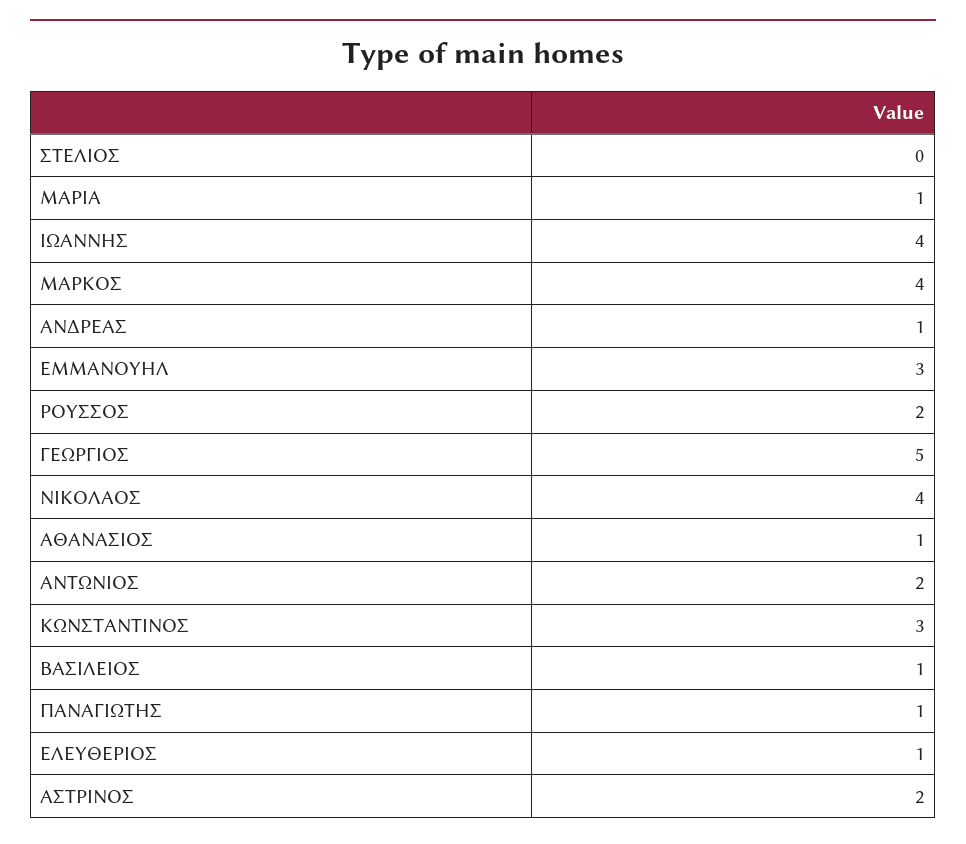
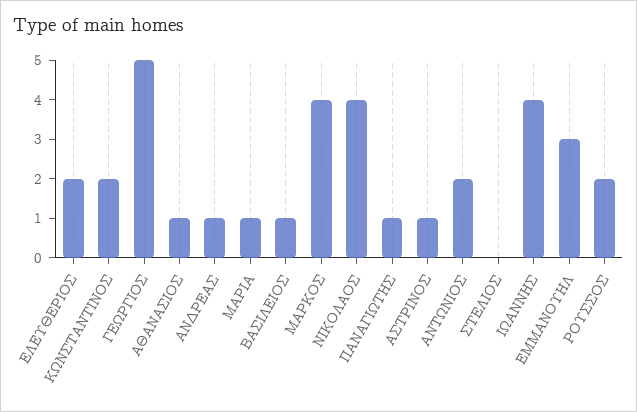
ΚΩΝΣΤΑΝΤΙΝΟΣ: 3 -> 2
ΕΛΕΥΘΕΡΙΟΣ: 1 -> 2
ΑΣΤΡΙΝΟΣ: 2 -> 1

